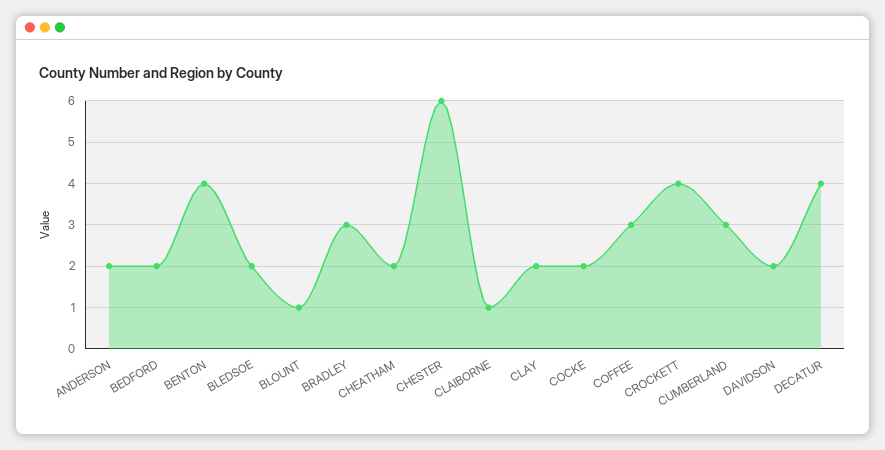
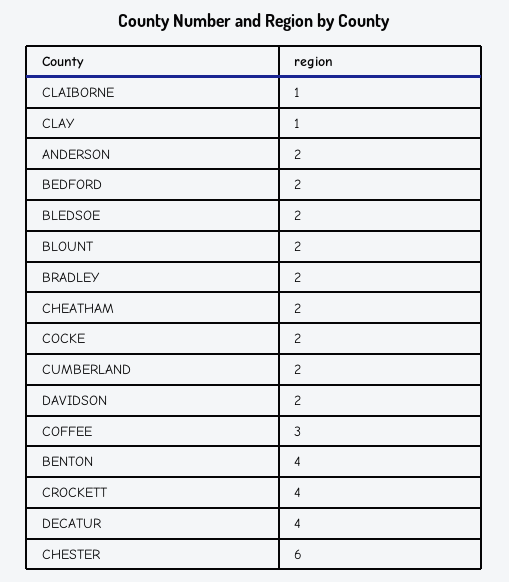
BLOUNT: 1 -> 2
BRADLEY: 3 -> 2
CLAY: 2 -> 1
CUMBERLAND: 3 -> 2

